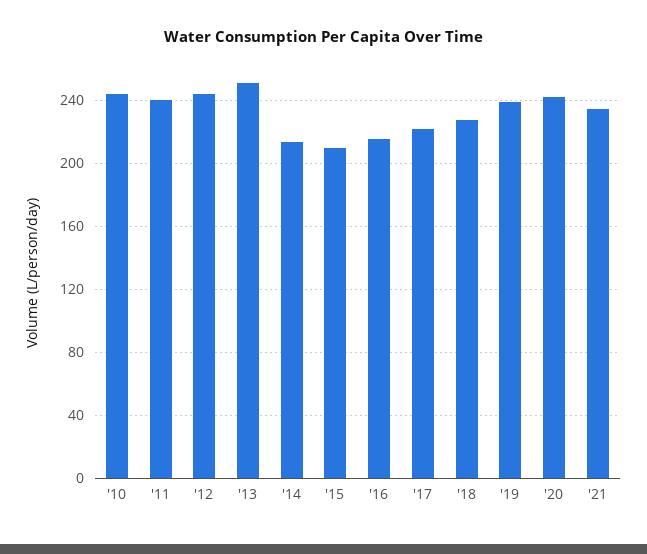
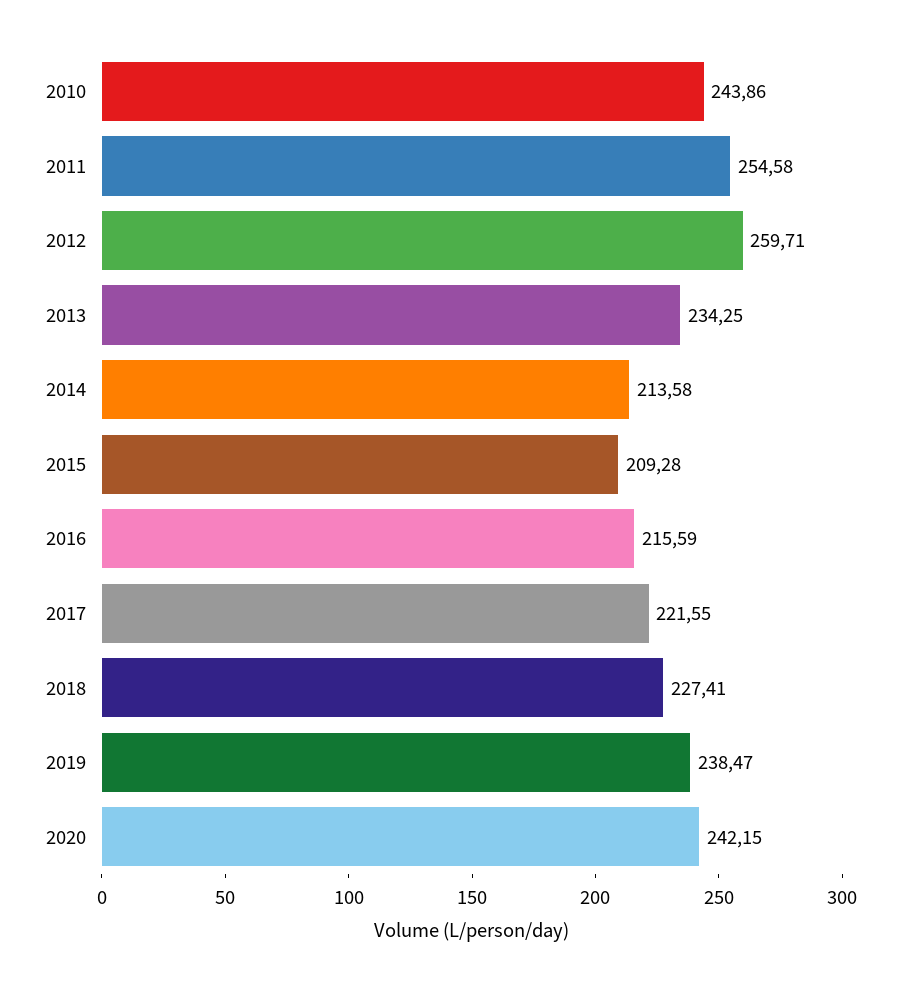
'11: 240 -> 254.58
'12: 245 -> 259.71
'13: 250 -> 234.25
'21: 235 -> none

